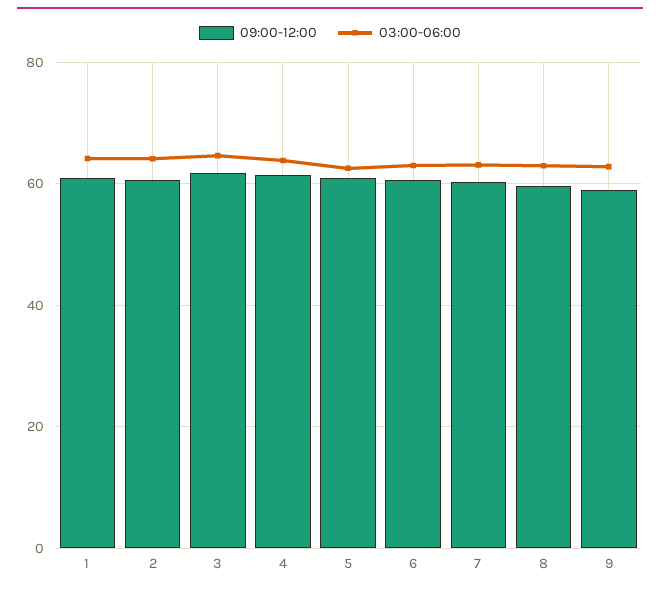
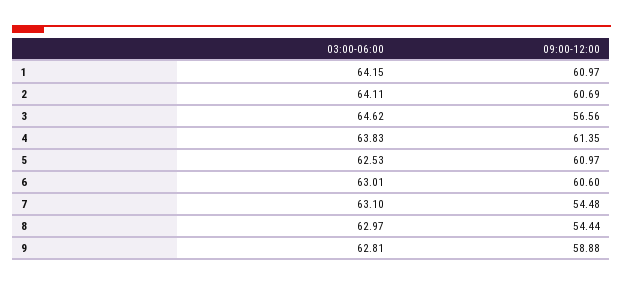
09:00-12:00, 3: 62 -> 56.56
09:00-12:00, 7: 60 -> 54.48
09:00-12:00, 8: 60 -> 54.44

